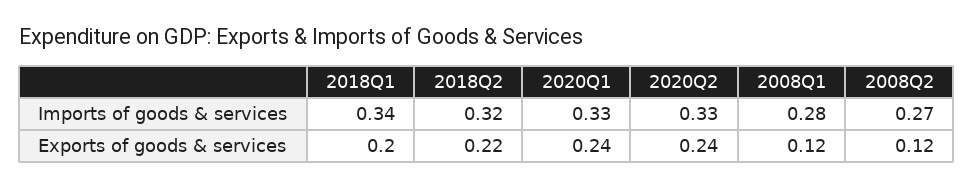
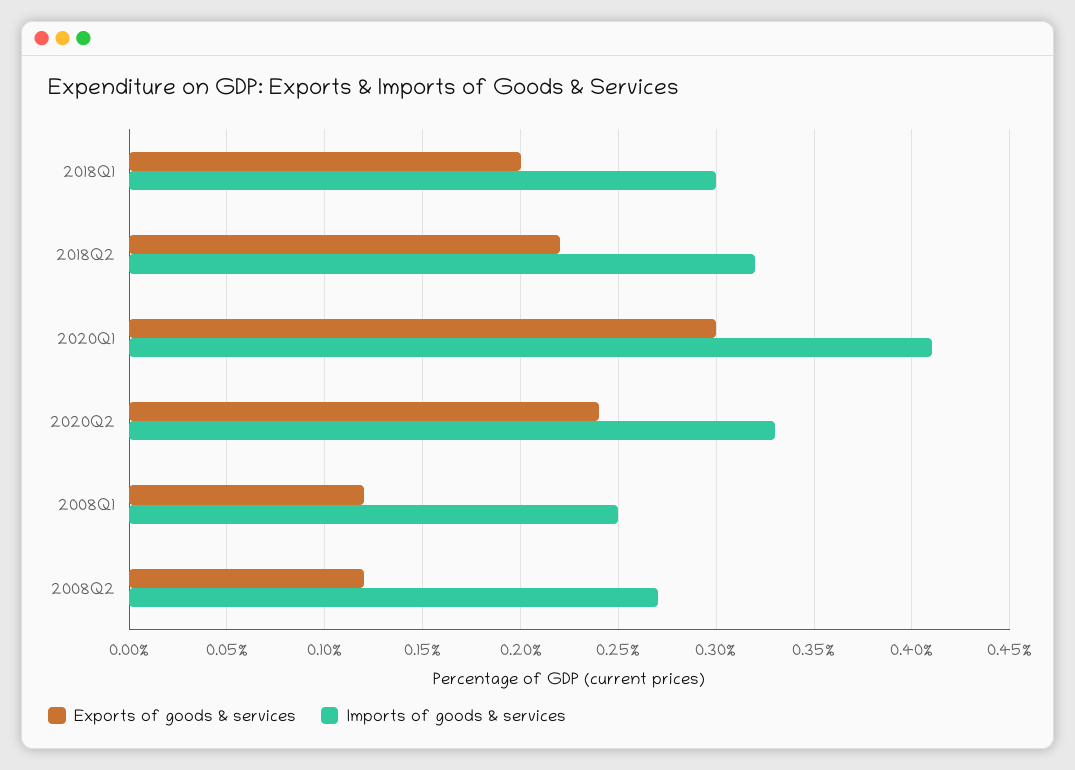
Imports of goods & services, 2018Q1: 0.34 -> 0.3
Imports of goods & services, 2020Q1: 0.33 -> 0.41
Imports of goods & services, 2008Q1: 0.28 -> 0.25
Exports of goods & services, 2020Q1: 0.24 -> 0.3

